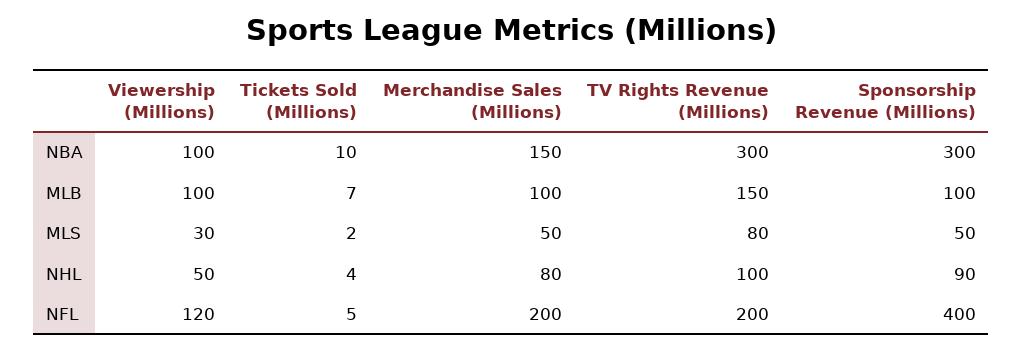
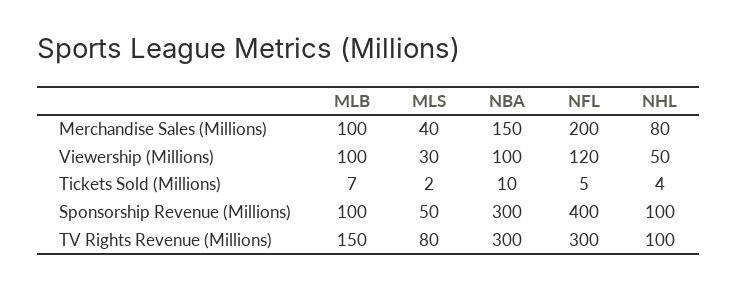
Merchandise Sales (Millions), MLS: 50 -> 40
Sponsorship Revenue (Millions), NHL: 90 -> 100
TV Rights Revenue (Millions), NFL: 200 -> 300

